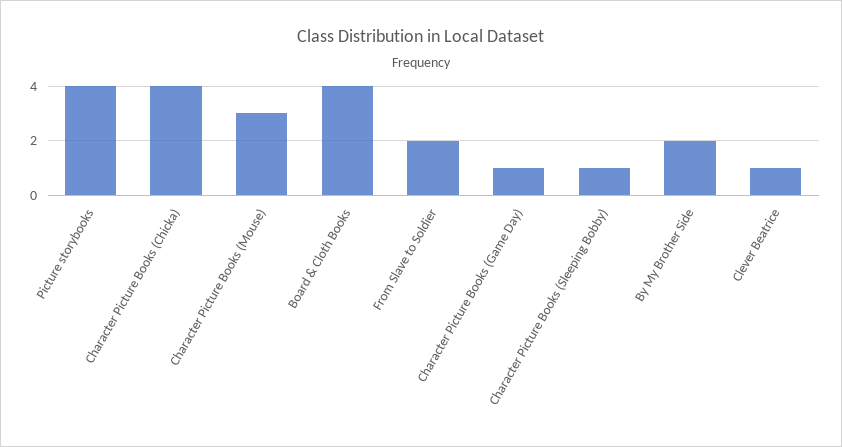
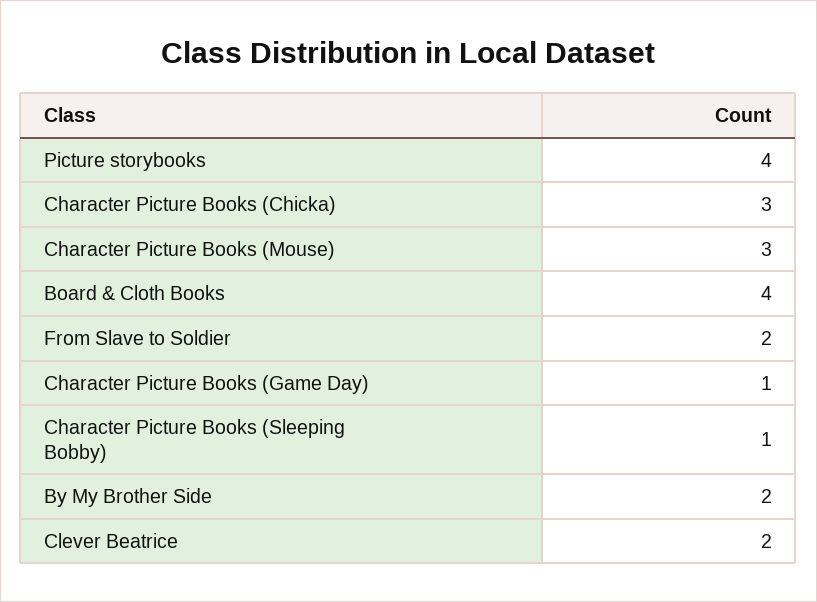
Character Picture Books (Chicka): 4 -> 3
Clever Beatrice: 1 -> 2

